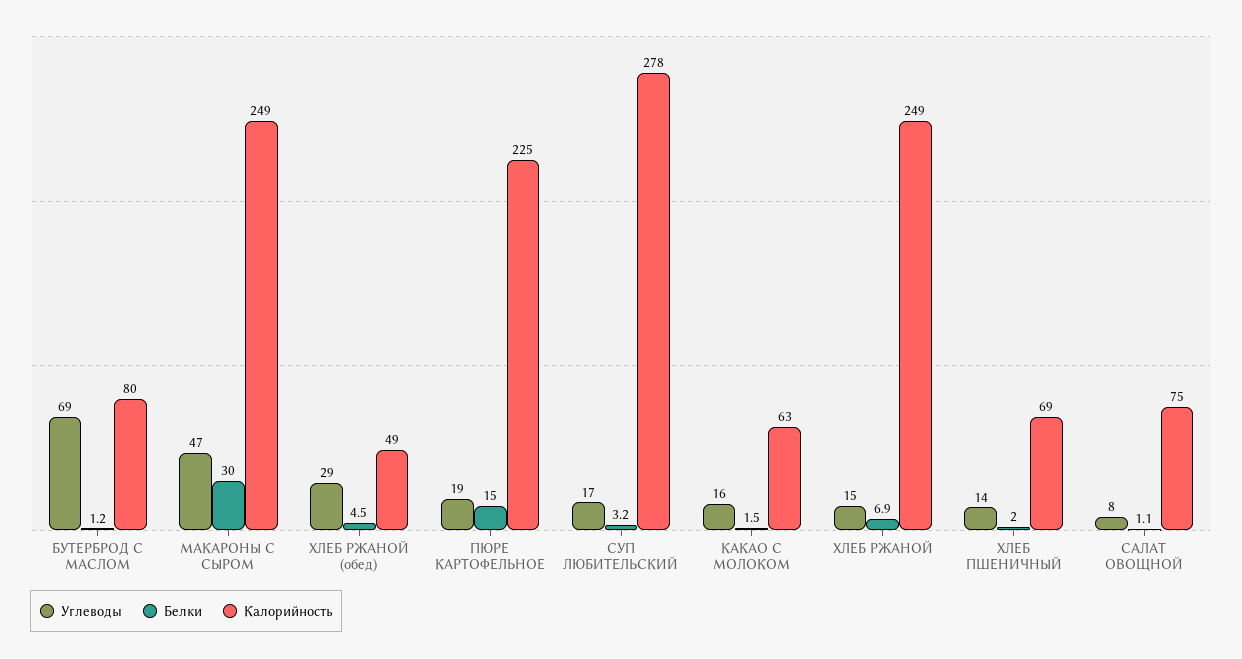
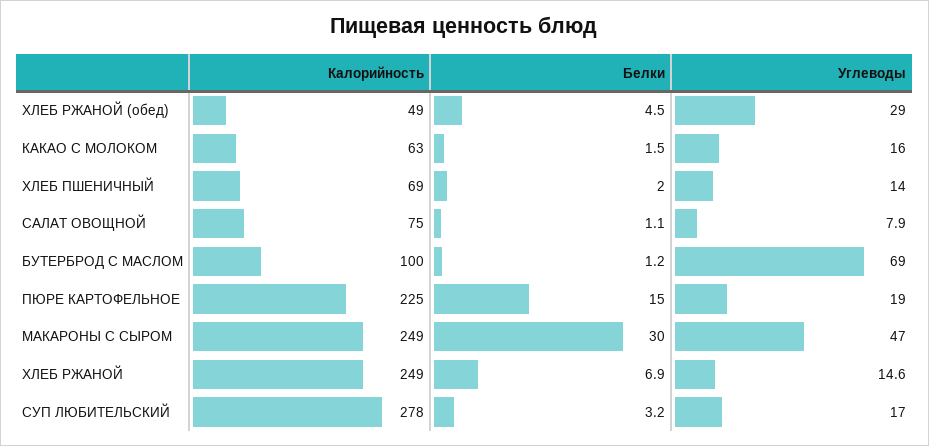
Калорийность, БУТЕРБРОД С МАСЛОМ: 80 -> 100

